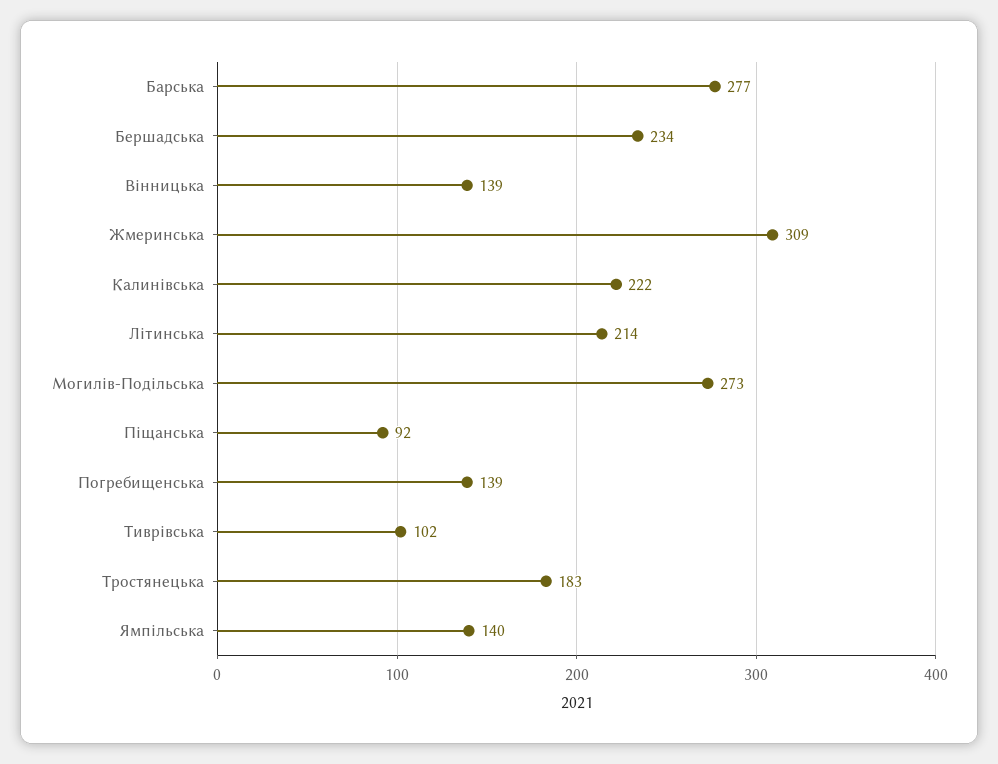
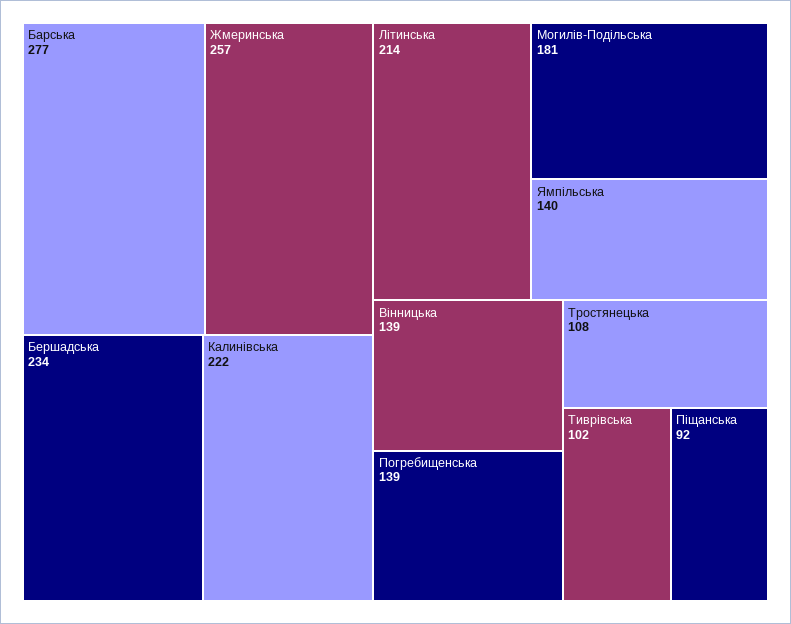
Жмеринська: 309 -> 257
Могилів-Подільська: 273 -> 181
Тростянецька: 183 -> 108

